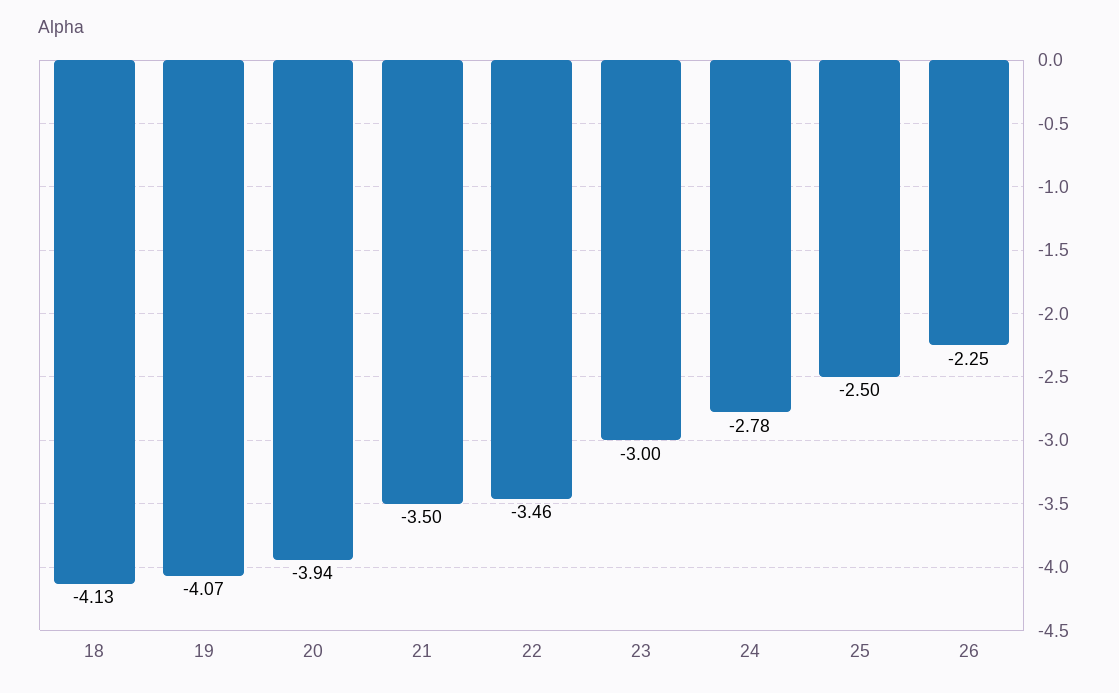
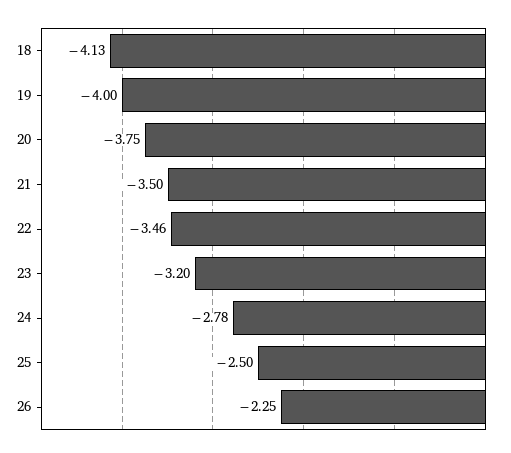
19: -4.07 -> -4
20: -3.94 -> -3.75
23: -3 -> -3.2

